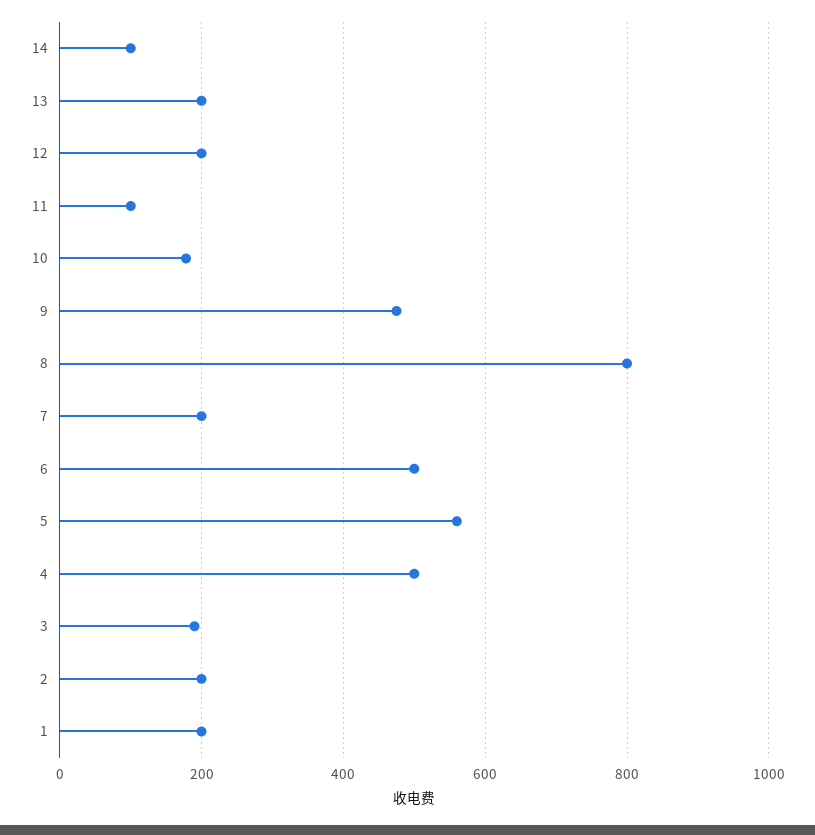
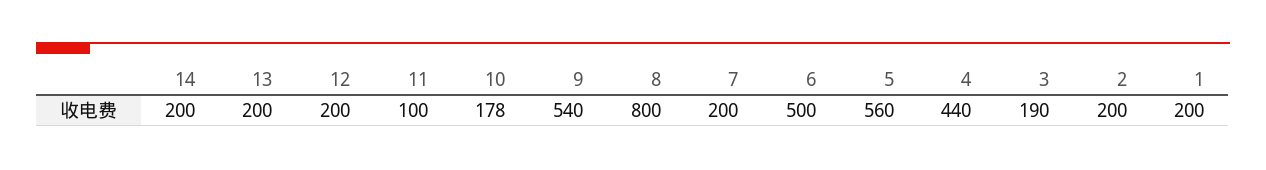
14: 100 -> 200
9: 480 -> 540
4: 500 -> 440

